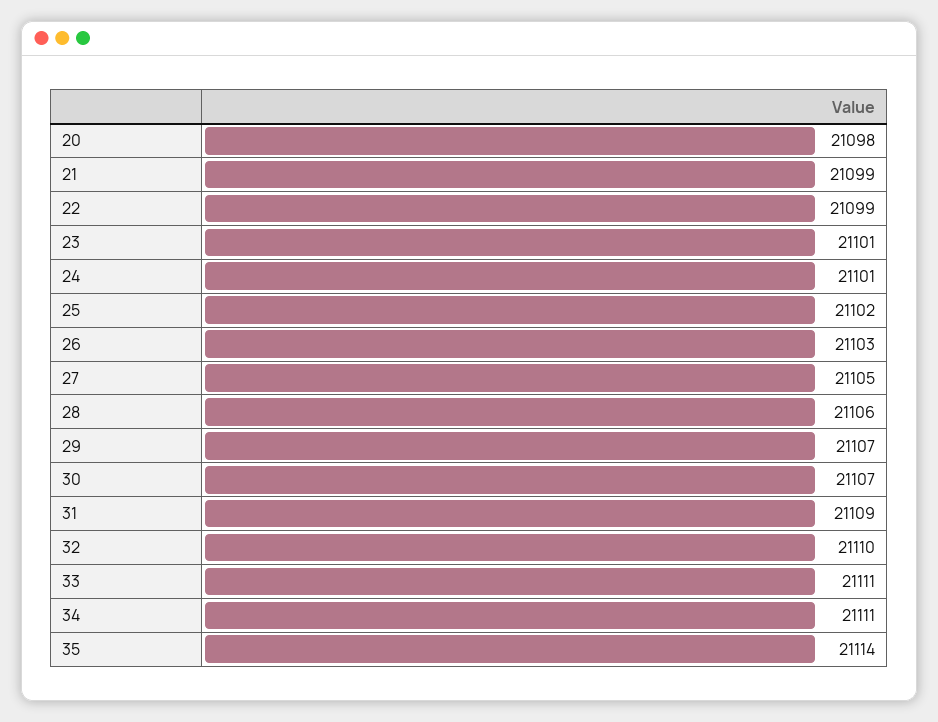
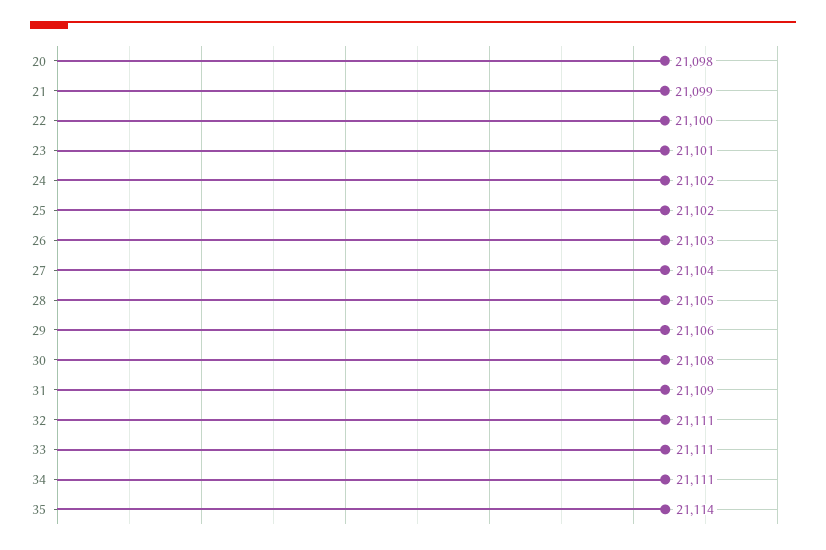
22: 21099 -> 21100
24: 21101 -> 21102
27: 21105 -> 21104
28: 21106 -> 21105
29: 21107 -> 21106
30: 21107 -> 21108
32: 21110 -> 21111

